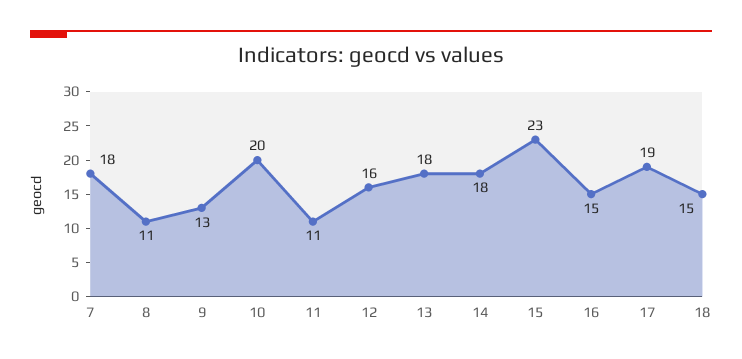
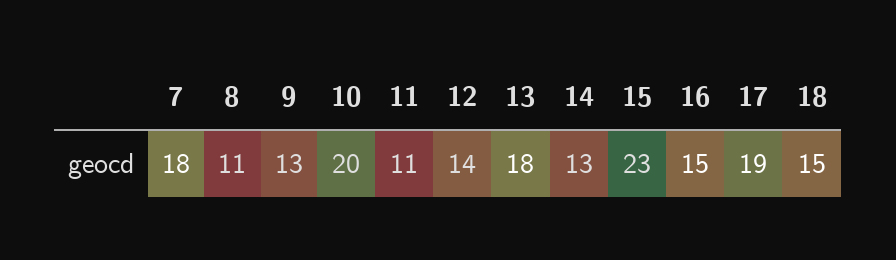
12: 16 -> 14
14: 18 -> 13

